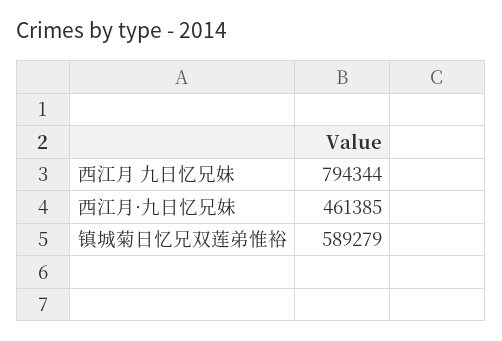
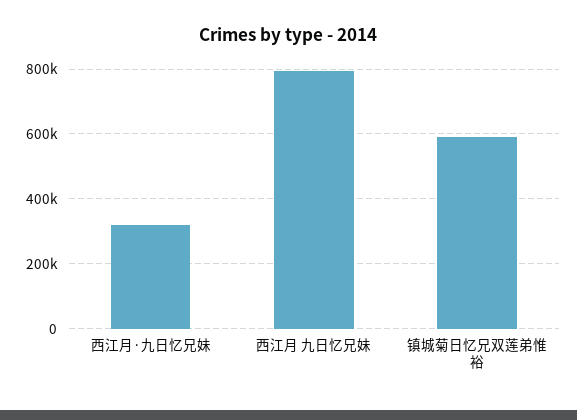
西江月·九日忆兄妹: 461385 -> 320000

